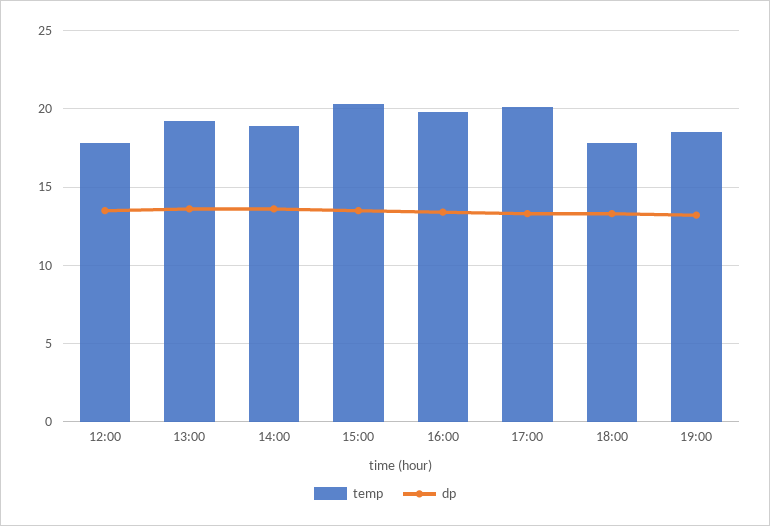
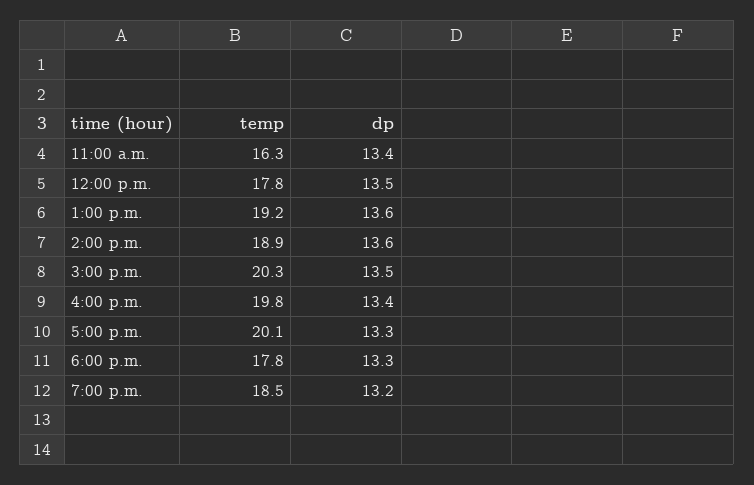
temp, 11:00 a.m.: none -> 16.3
dp, 11:00 a.m.: none -> 13.4

